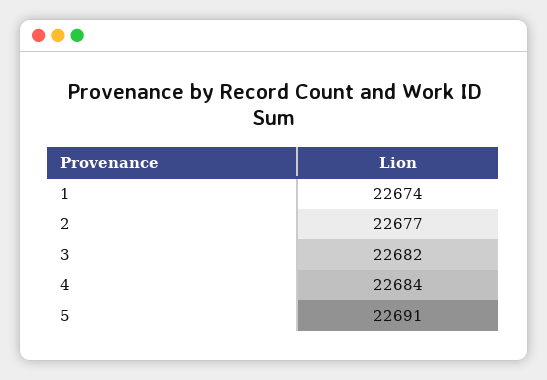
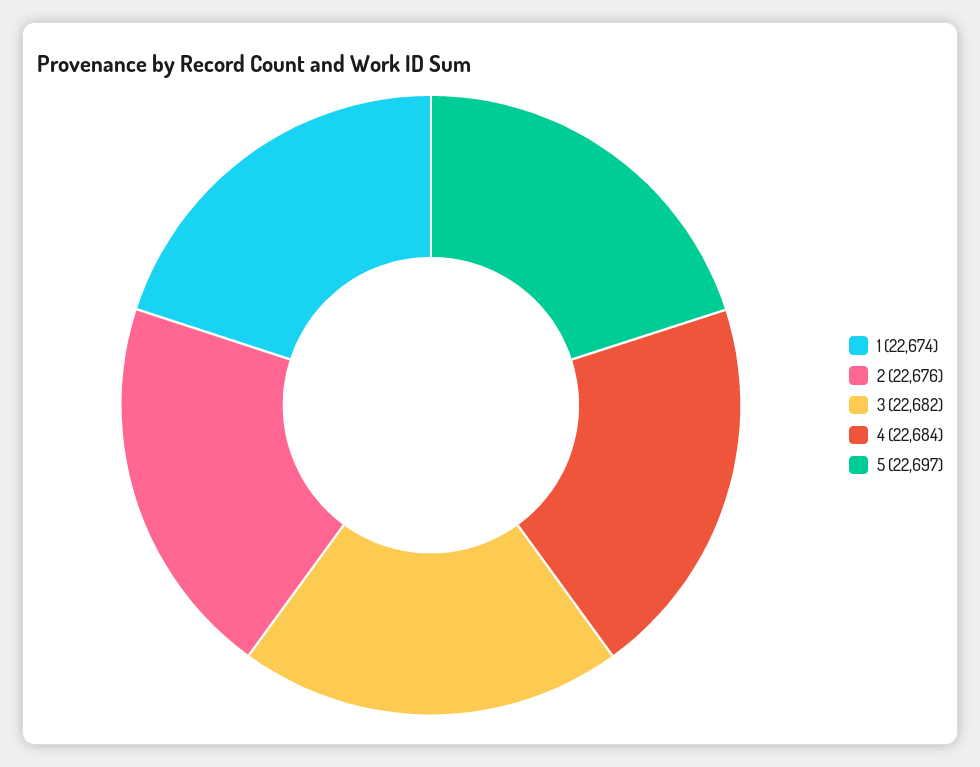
2: 22677 -> 22676
5: 22691 -> 22697

